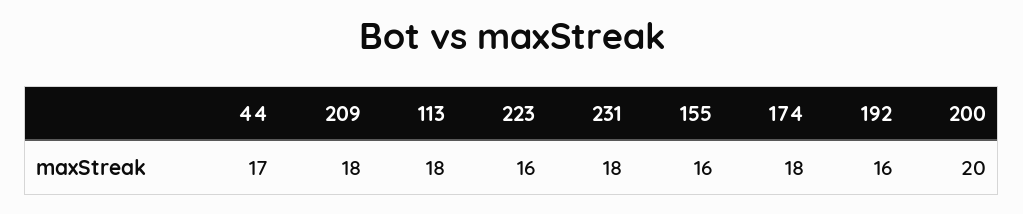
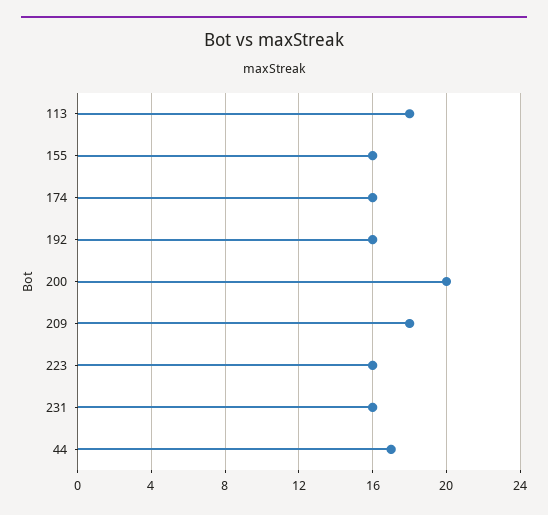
231: 18 -> 16
174: 18 -> 16

